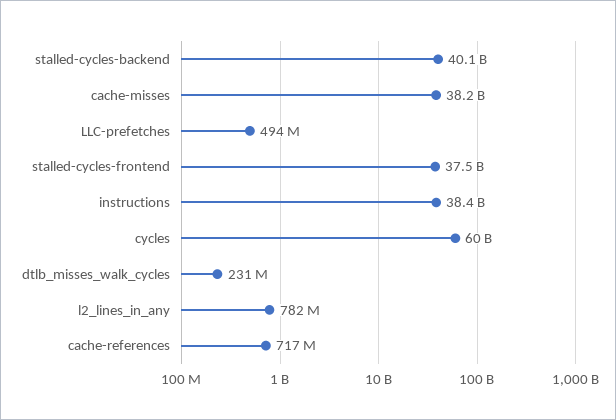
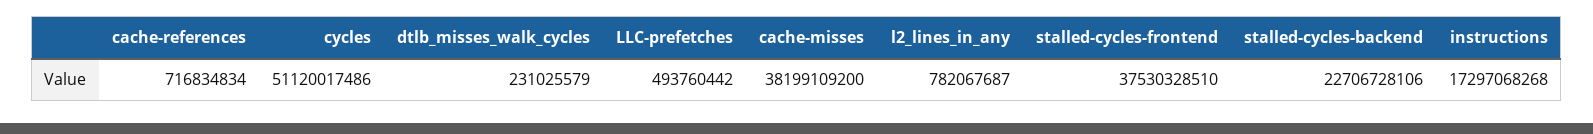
stalled-cycles-backend: 40100000000 -> 22706728106
instructions: 38400000000 -> 17297068268
cycles: 60000000000 -> 51120017486

